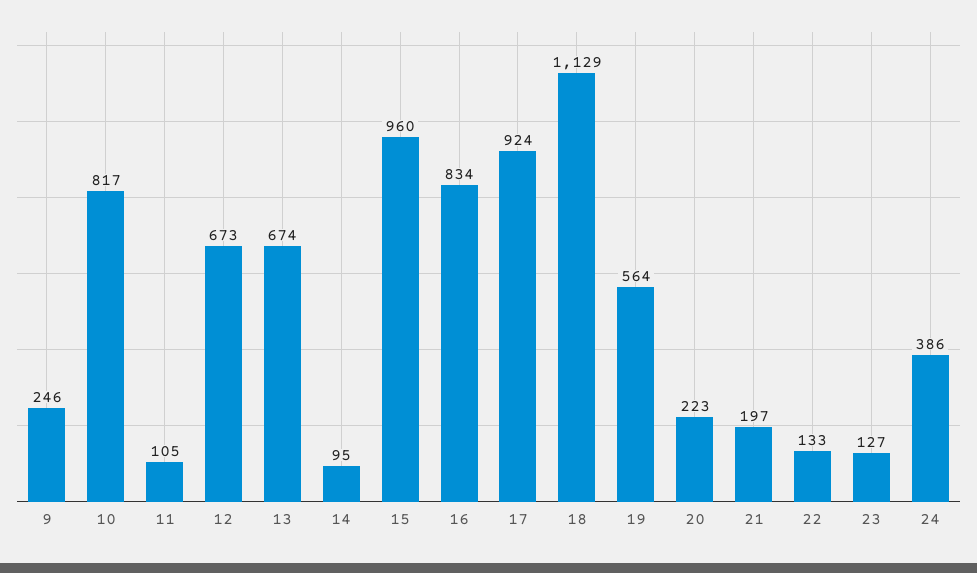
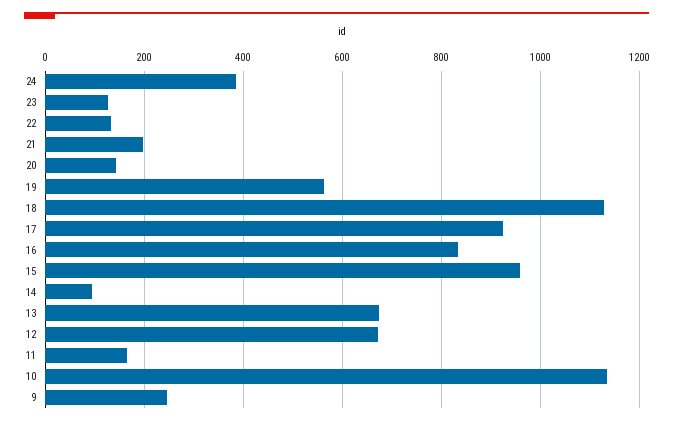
10: 817 -> 1140
11: 105 -> 160
20: 223 -> 140

